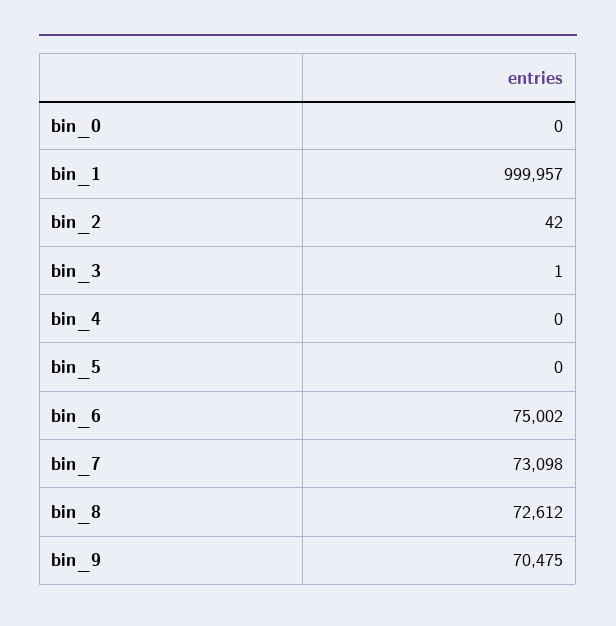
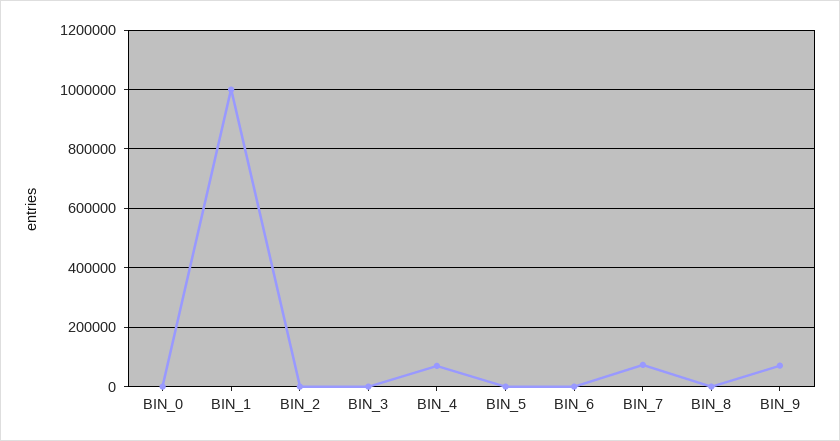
bin_4: 0 -> 75000
bin_6: 75002 -> 0
bin_8: 72612 -> 0

